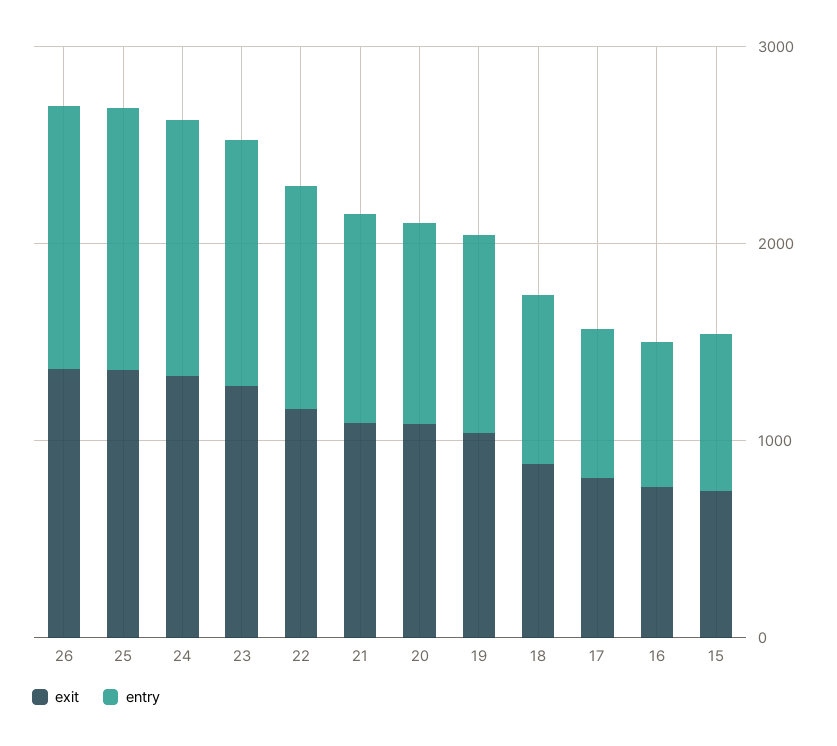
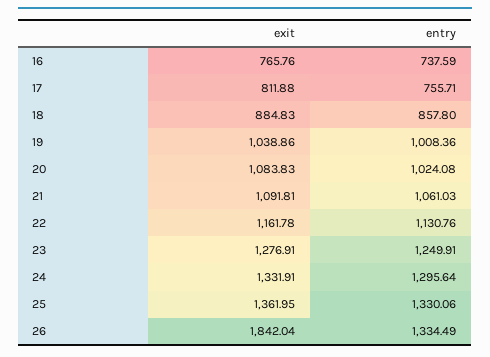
exit, 26: 1400 -> 1842.04
exit, 15: 800 -> none
entry, 15: 800 -> none

